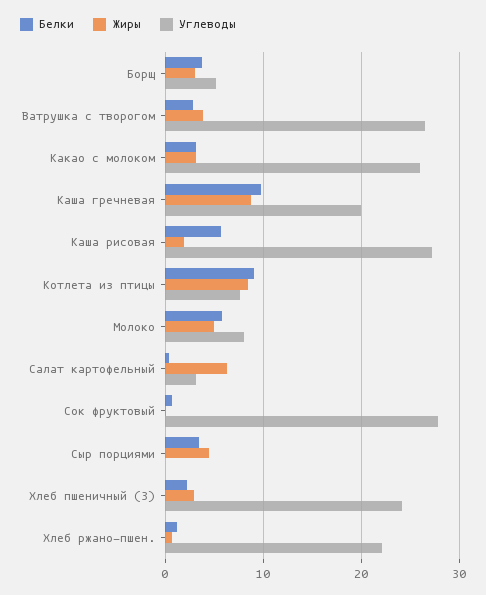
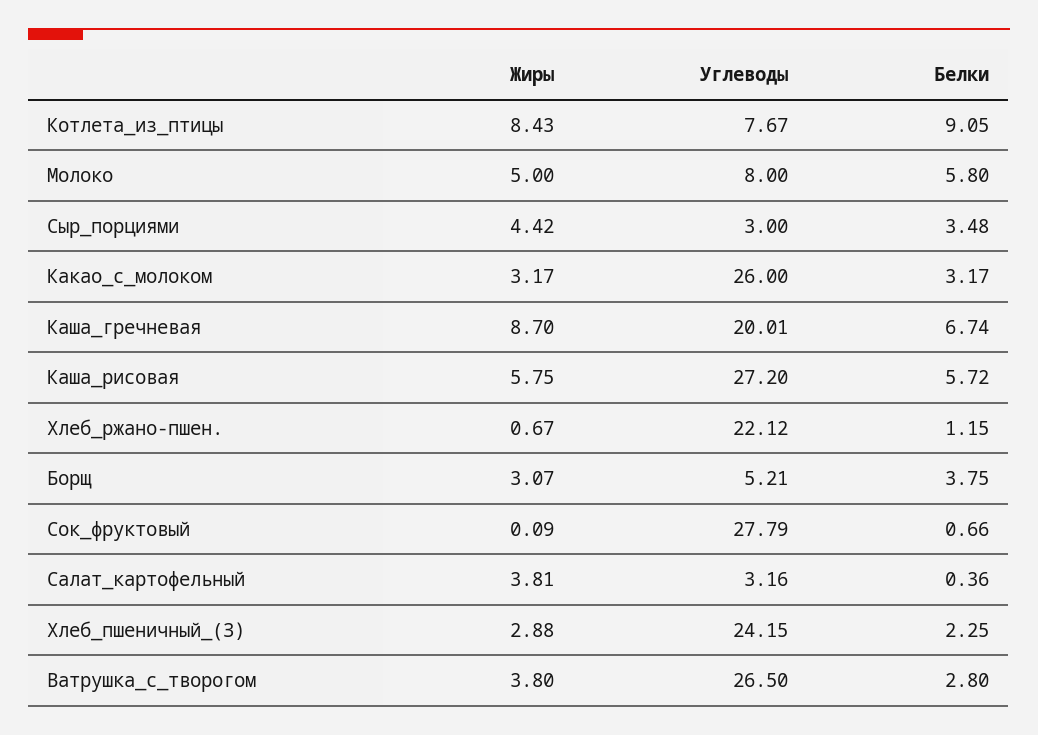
Белки, Каша гречневая: 10 -> 6.74
Жиры, Каша рисовая: 2 -> 5.75
Жиры, Салат картофельный: 6 -> 3.81
Углеводы, Сыр порциями: 0 -> 3

